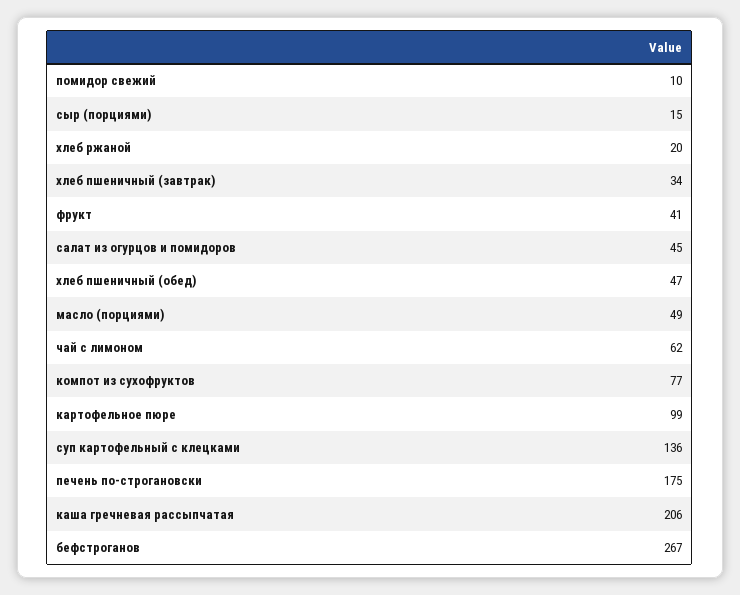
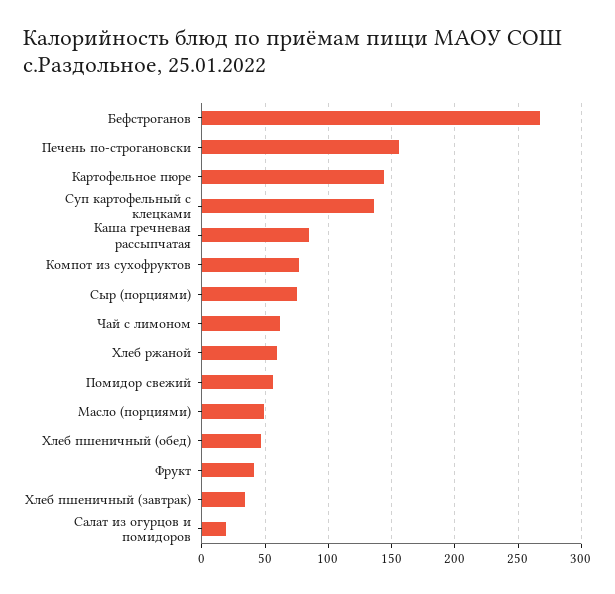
помидор свежий: 10 -> 55
сыр (порциями): 15 -> 75
хлеб ржаной: 20 -> 60
салат из огурцов и помидоров: 45 -> 20
картофельное пюре: 99 -> 145
печень по-строгановски: 175 -> 155
каша гречневая рассыпчатая: 206 -> 85

